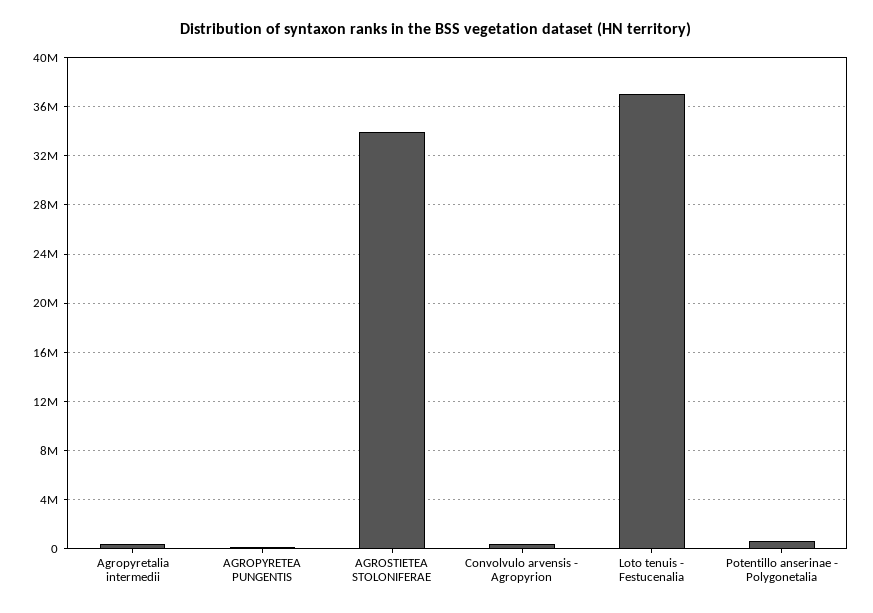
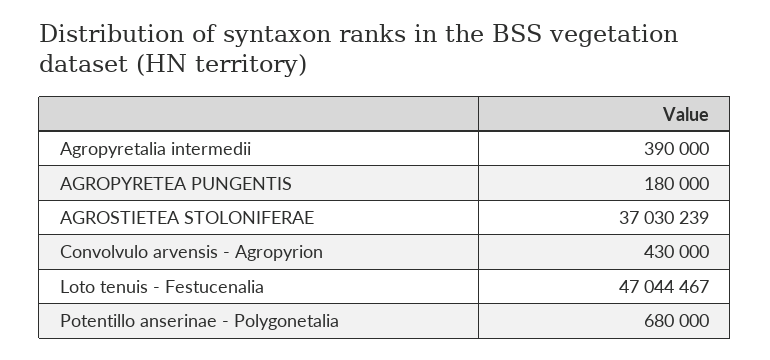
AGROSTIETEA STOLONIFERAE: 34000000 -> 37030239
Loto tenuis - Festucenalia: 37000000 -> 47044467

